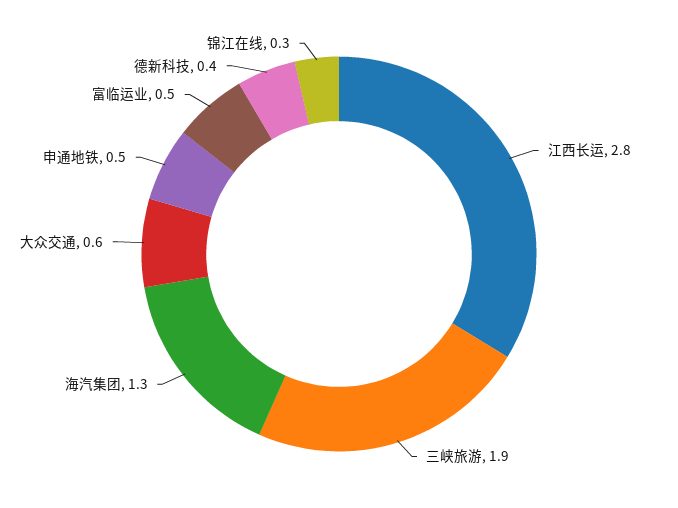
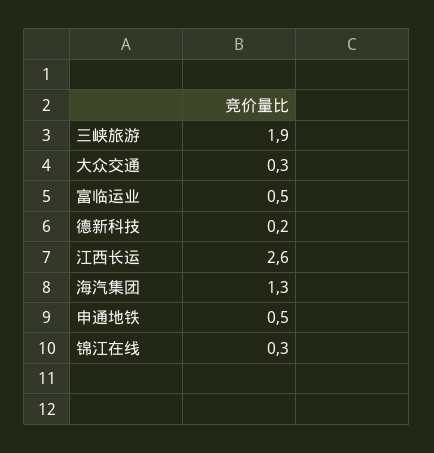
江西长运: 2.8 -> 2.6
大众交通: 0.6 -> 0.3
德新科技: 0.4 -> 0.2

